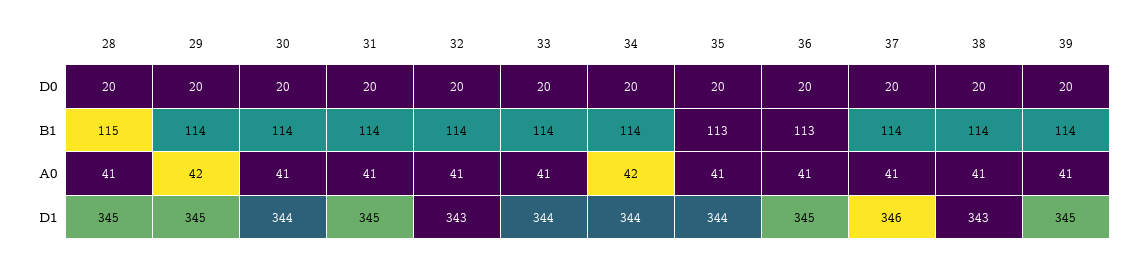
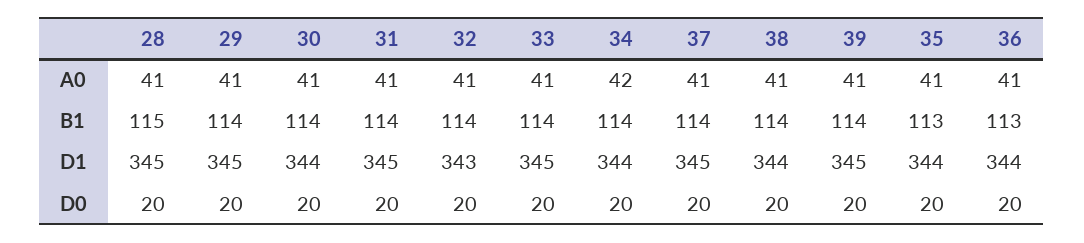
29, A0: 42 -> 41
33, D1: 344 -> 345
36, D1: 345 -> 344
37, D1: 346 -> 345
38, D1: 343 -> 344

